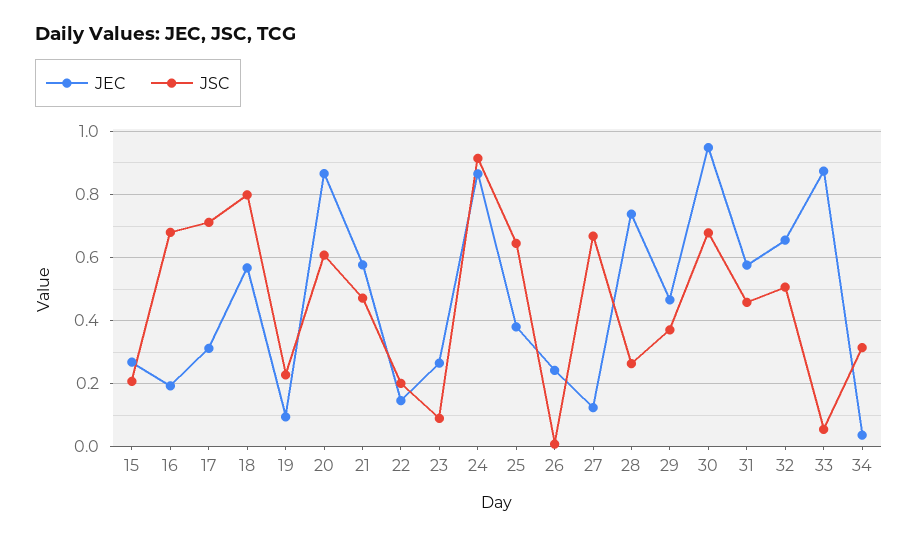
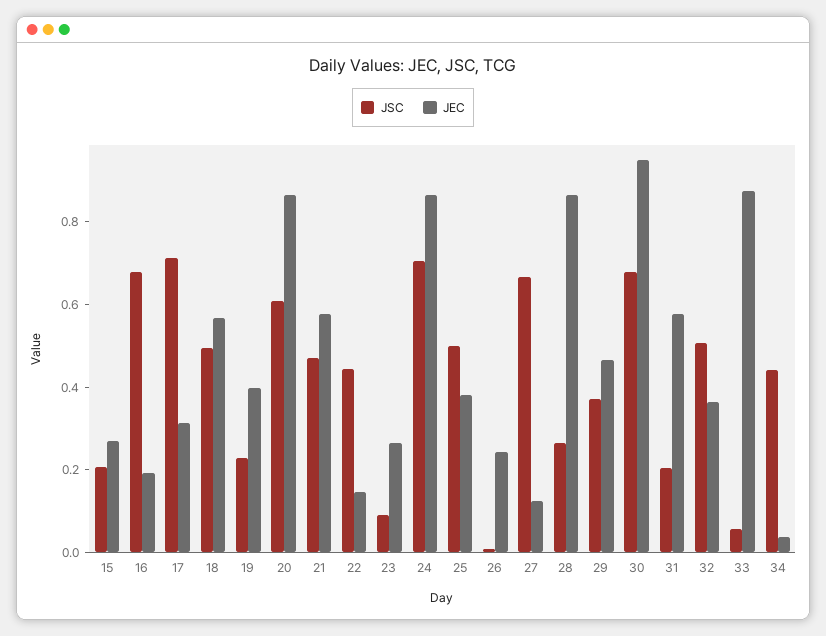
JSC, 18: 0.8 -> 0.5
JEC, 19: 0.1 -> 0.4
JSC, 22: 0.2 -> 0.45
JSC, 24: 0.92 -> 0.7
JSC, 25: 0.64 -> 0.5
JEC, 28: 0.74 -> 0.85
JSC, 31: 0.46 -> 0.2
JEC, 32: 0.66 -> 0.35
JSC, 34: 0.32 -> 0.45

